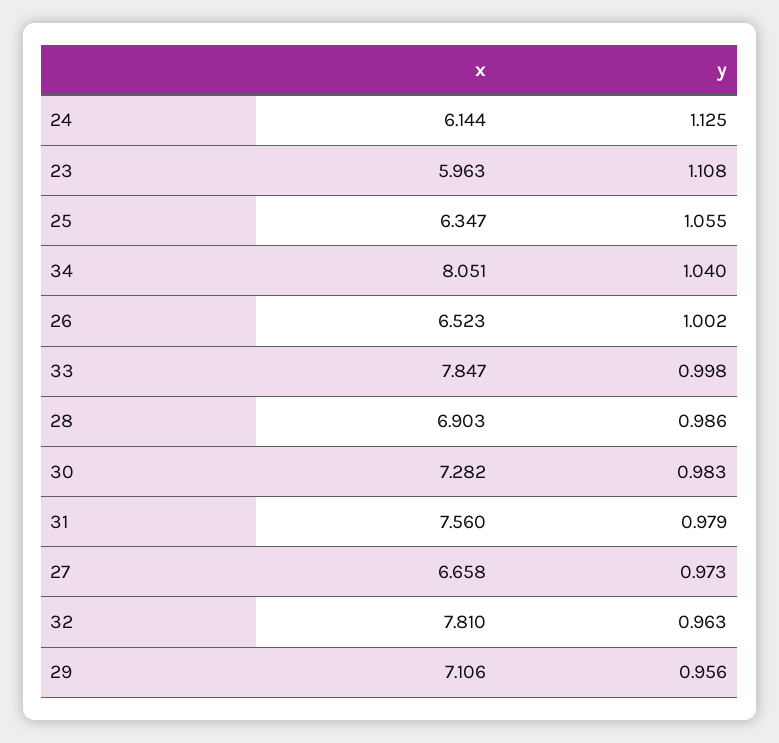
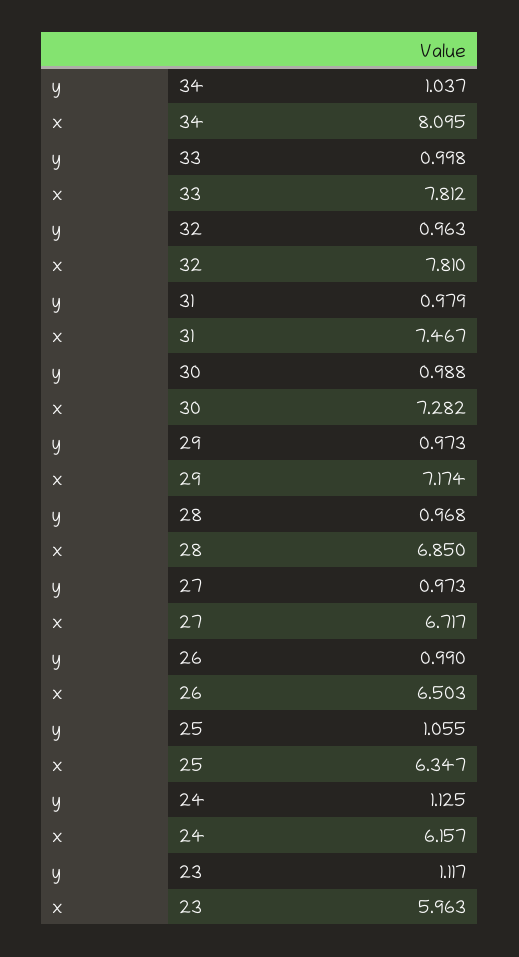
x, 24: 6.144 -> 6.157
y, 23: 1.108 -> 1.117
x, 34: 8.051 -> 8.095
y, 34: 1.04 -> 1.037
x, 26: 6.523 -> 6.503
y, 26: 1.002 -> 0.99
x, 33: 7.847 -> 7.812
x, 28: 6.903 -> 6.85
y, 28: 0.986 -> 0.968
y, 30: 0.983 -> 0.988
x, 31: 7.56 -> 7.467
x, 27: 6.658 -> 6.717
x, 29: 7.106 -> 7.174
y, 29: 0.956 -> 0.973

